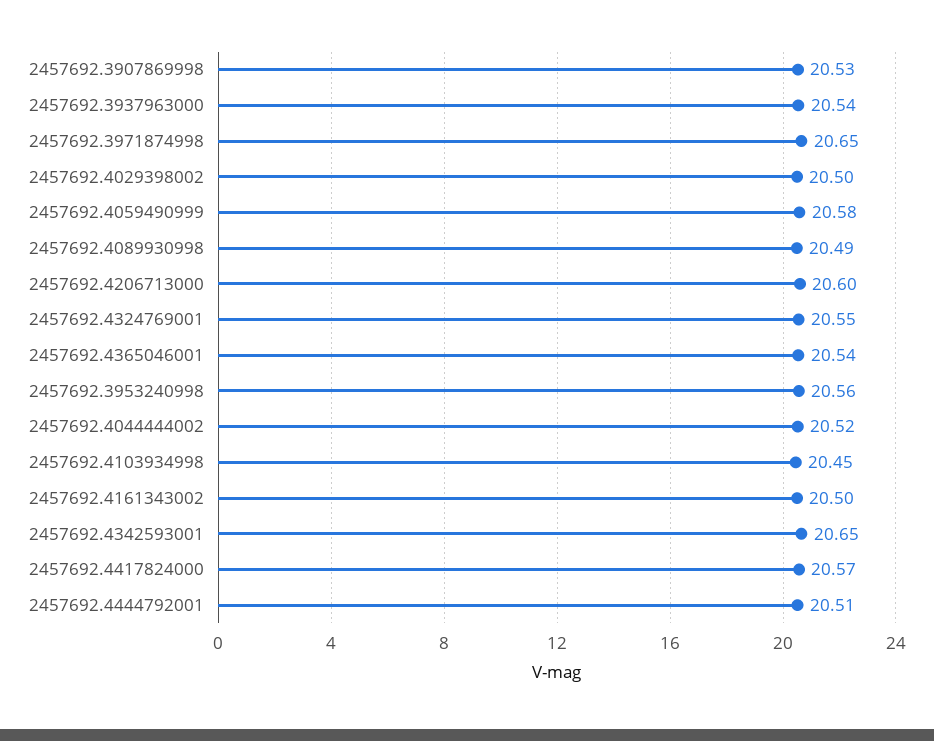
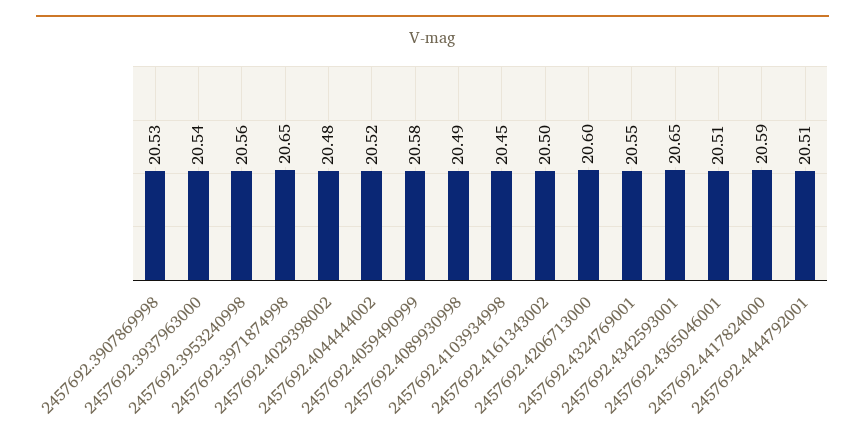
2457692.4029398002: 20.5 -> 20.48
2457692.4365046001: 20.54 -> 20.51
2457692.4417824000: 20.57 -> 20.59

